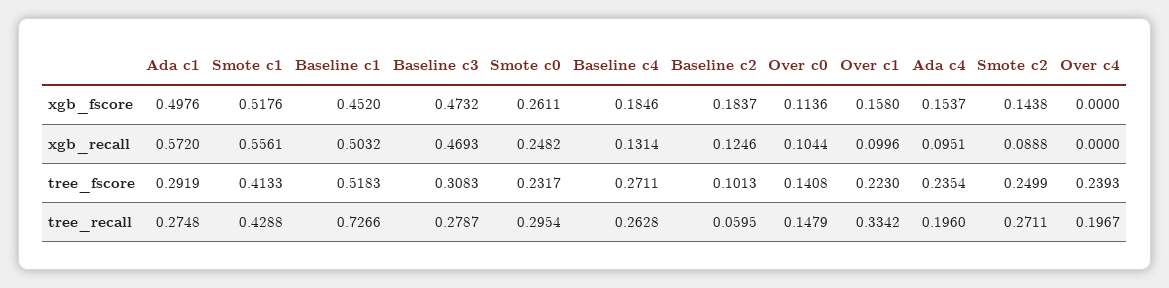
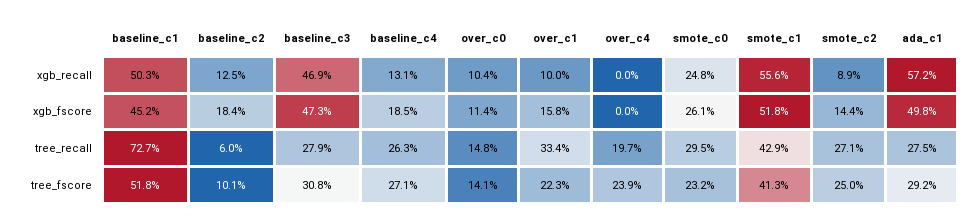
Ada c4, xgb_fscore: 0.1537 -> none
Ada c4, xgb_recall: 0.0951 -> none
Ada c4, tree_fscore: 0.2354 -> none
Ada c4, tree_recall: 0.196 -> none

